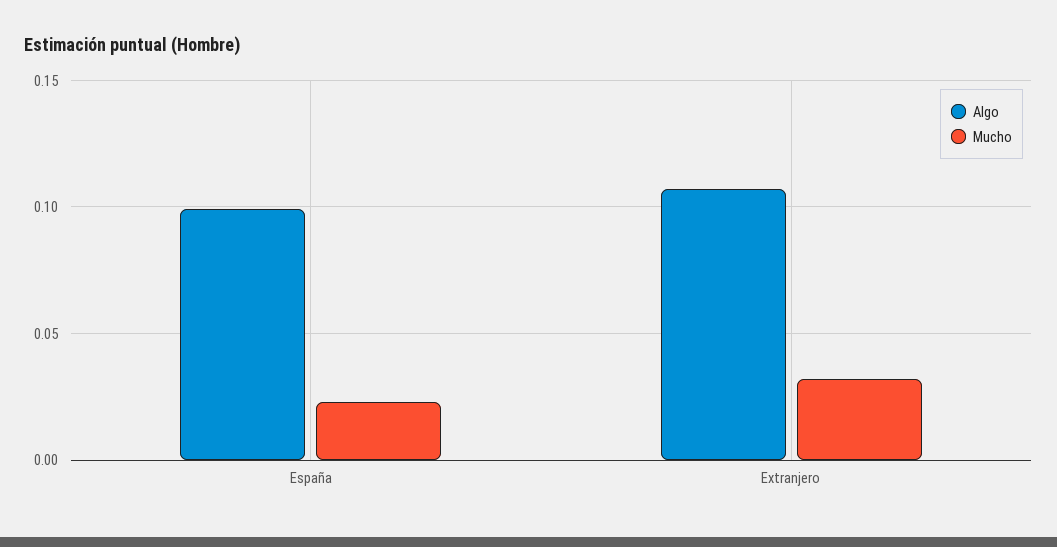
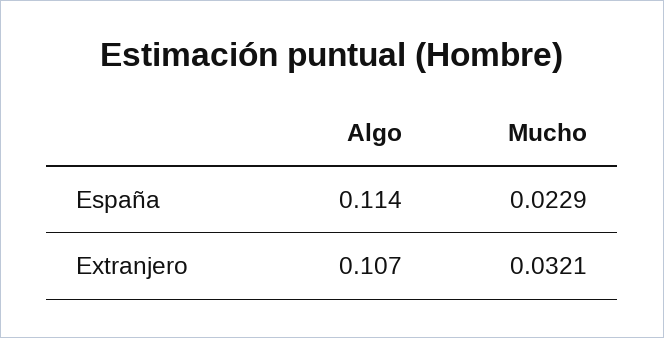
Algo, España: 0.1 -> 0.114

